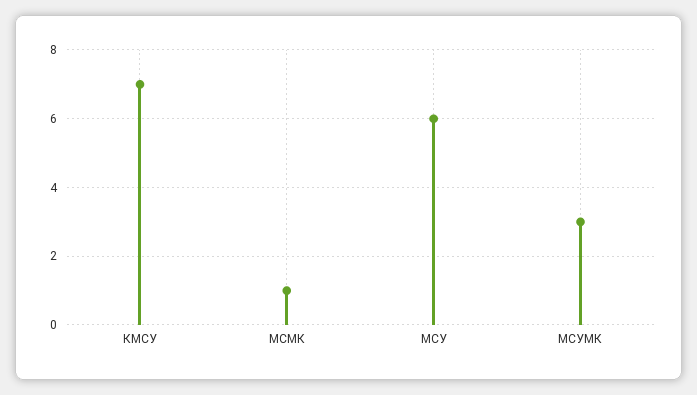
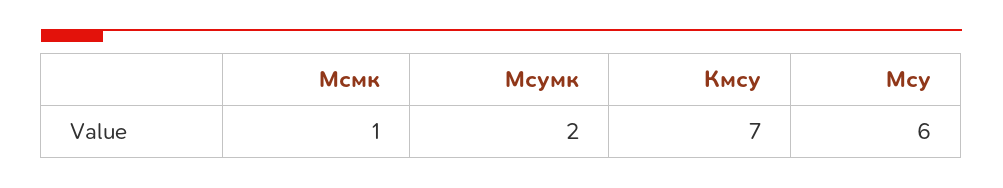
МСУМК: 3 -> 2

